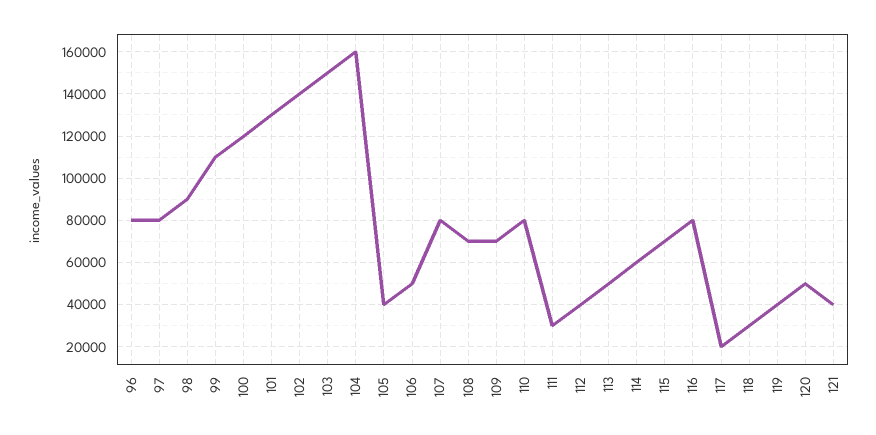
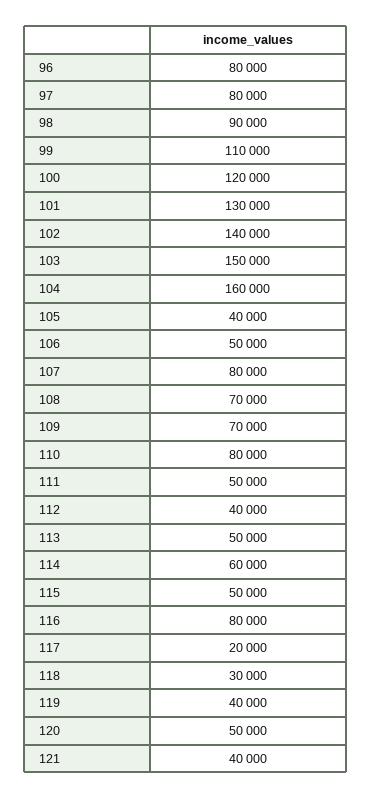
111: 30000 -> 50000
115: 70000 -> 50000

